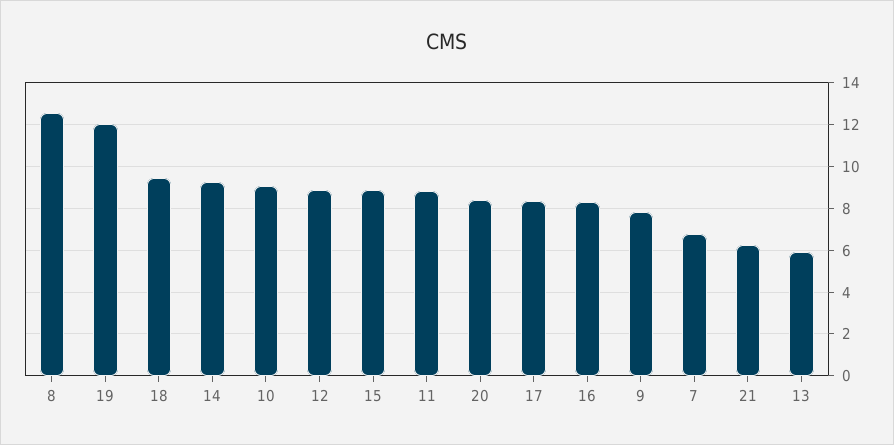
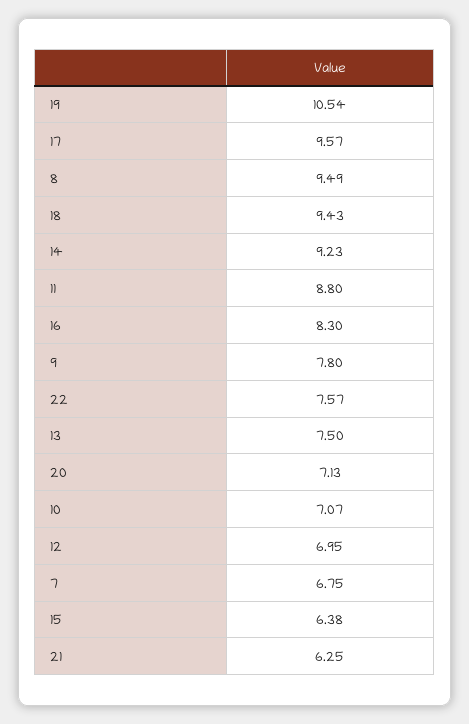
8: 12.5 -> 9.49
19: 12 -> 10.54
10: 9 -> 7.07
12: 9 -> 6.95
15: 9 -> 6.38
20: 8.5 -> 7.13
17: 8.5 -> 9.57
13: 6 -> 7.5
22: none -> 7.57

